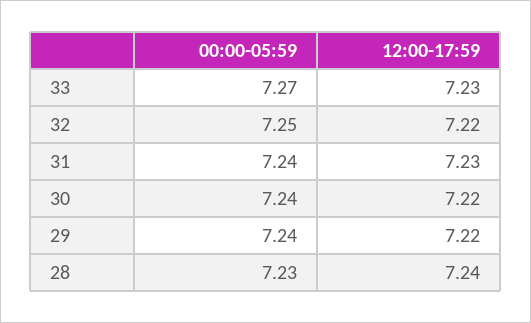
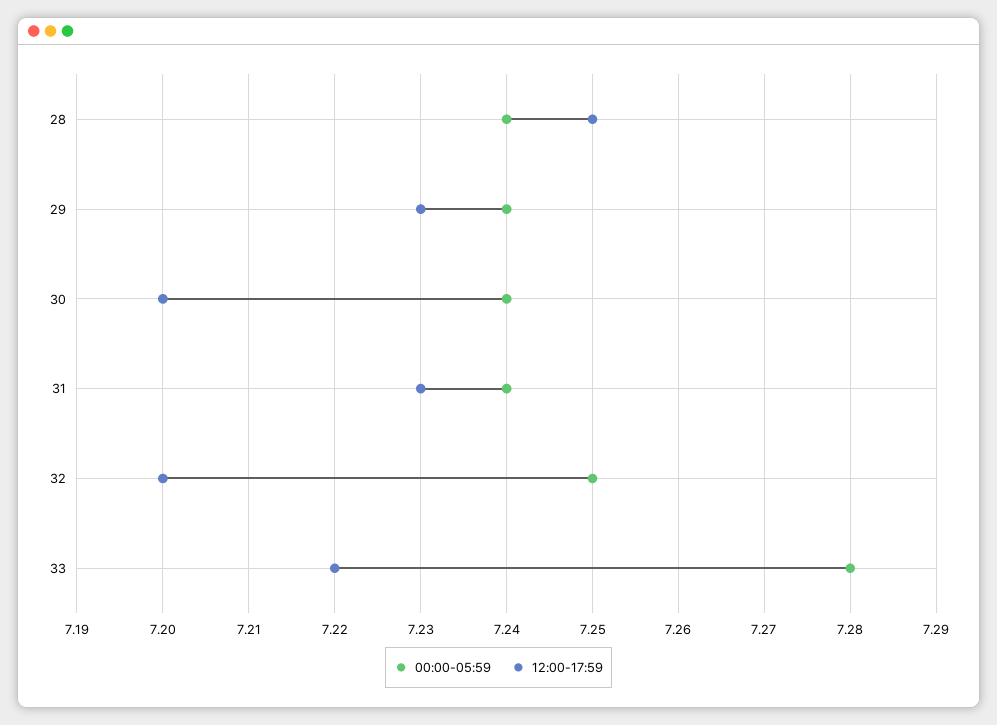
00:00-05:59, 33: 7.27 -> 7.28
12:00-17:59, 33: 7.23 -> 7.22
12:00-17:59, 32: 7.22 -> 7.2
12:00-17:59, 30: 7.22 -> 7.2
12:00-17:59, 29: 7.22 -> 7.23
00:00-05:59, 28: 7.23 -> 7.24
12:00-17:59, 28: 7.24 -> 7.25

